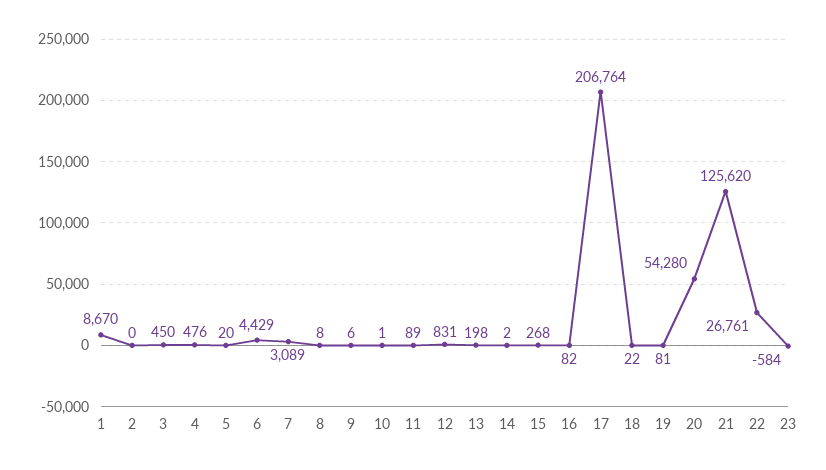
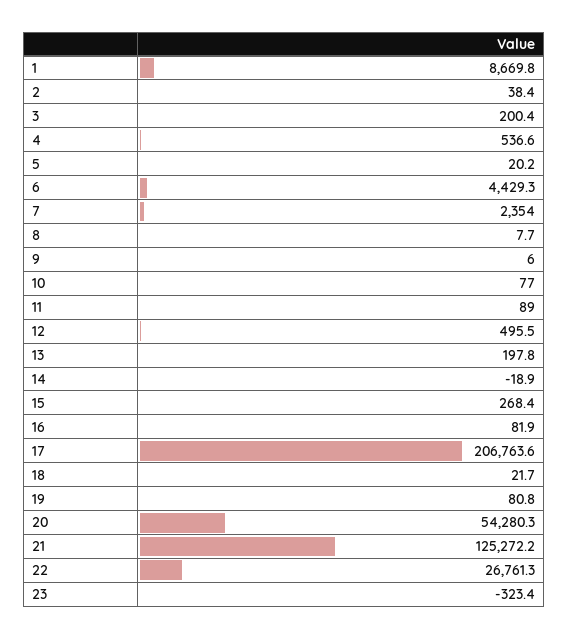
2: 0 -> 38.4
3: 450 -> 200.4
4: 476 -> 536.6
7: 3089 -> 2354
10: 1 -> 77
12: 831 -> 495.5
14: 2 -> -18.9
21: 125620 -> 125272.2
23: -584 -> -323.4

